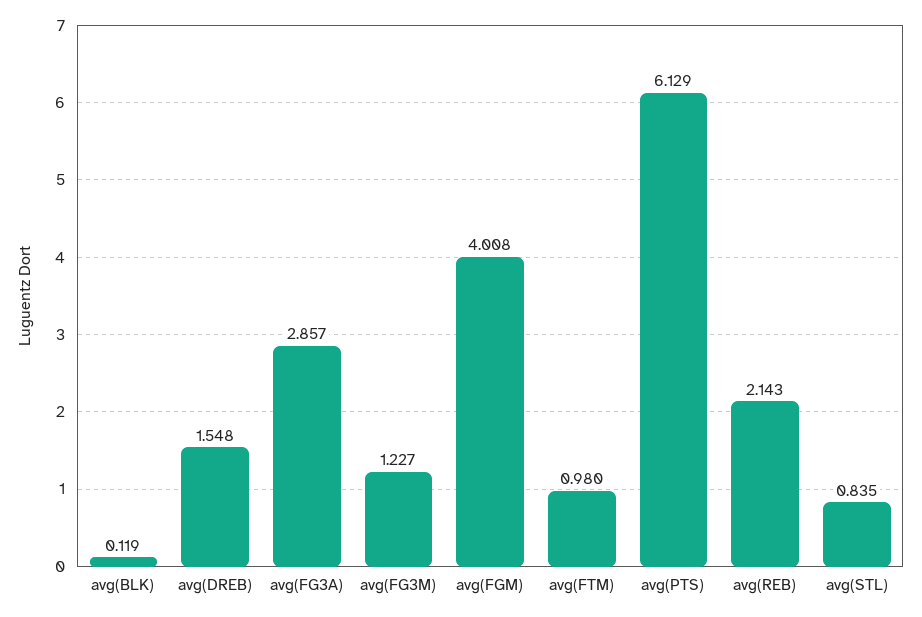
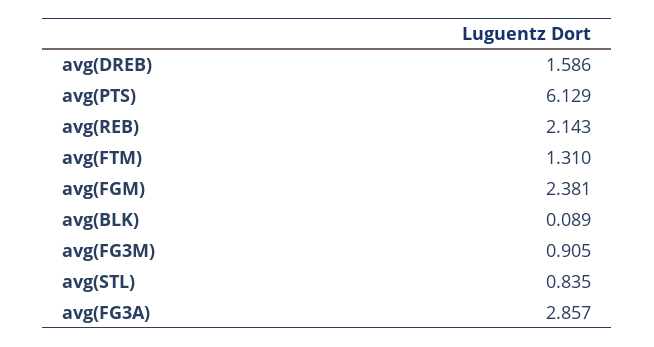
avg(BLK): 0.119 -> 0.089
avg(DREB): 1.548 -> 1.586
avg(FG3M): 1.227 -> 0.905
avg(FGM): 4.008 -> 2.381
avg(FTM): 0.98 -> 1.31

